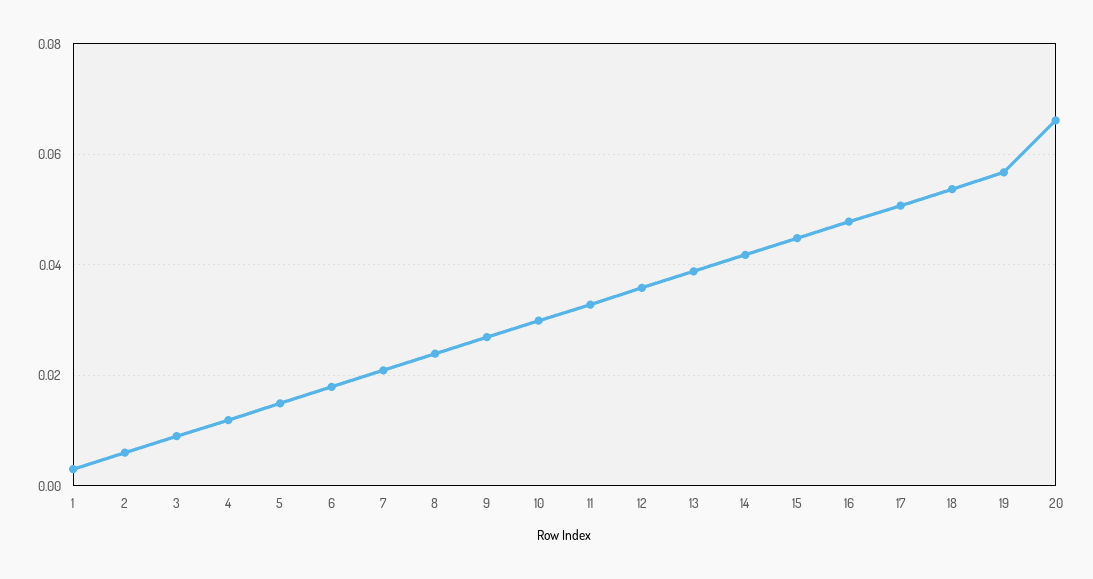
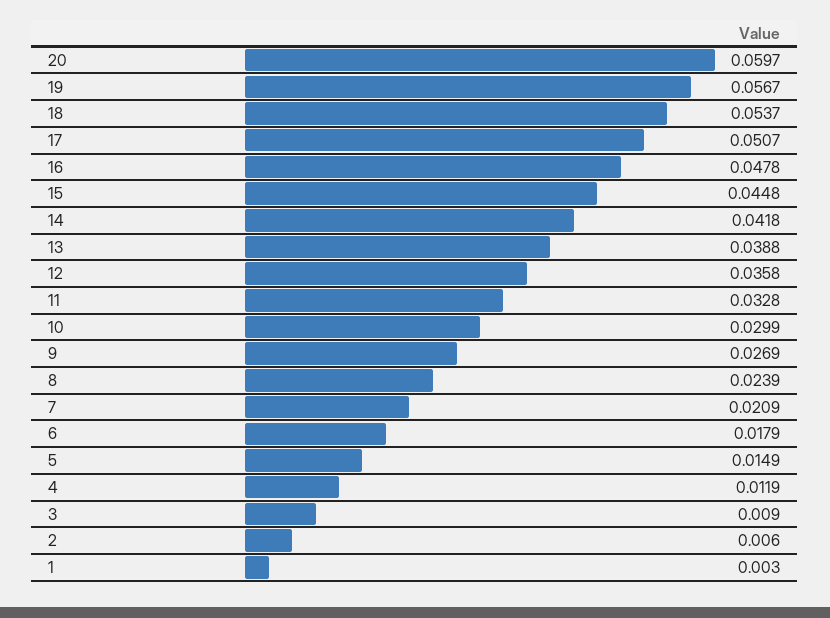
20: 0.066 -> 0.0597

